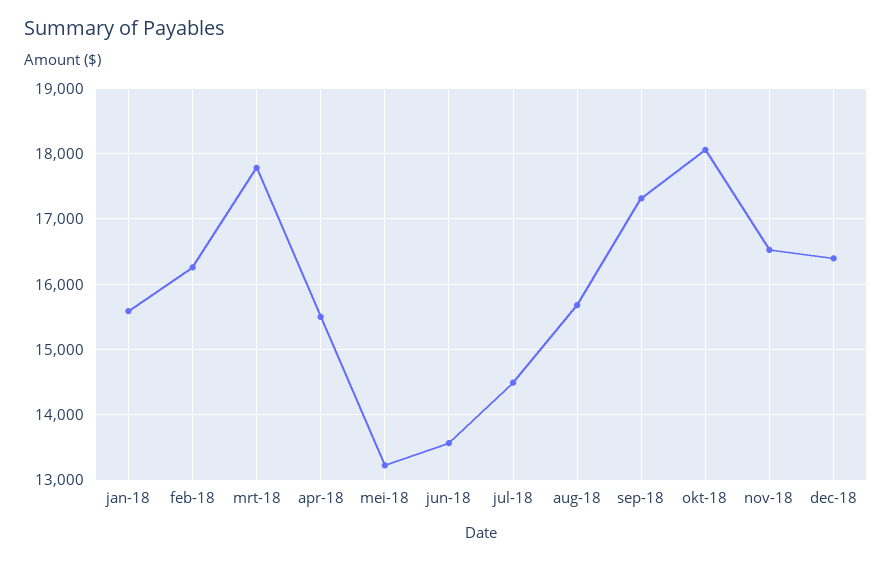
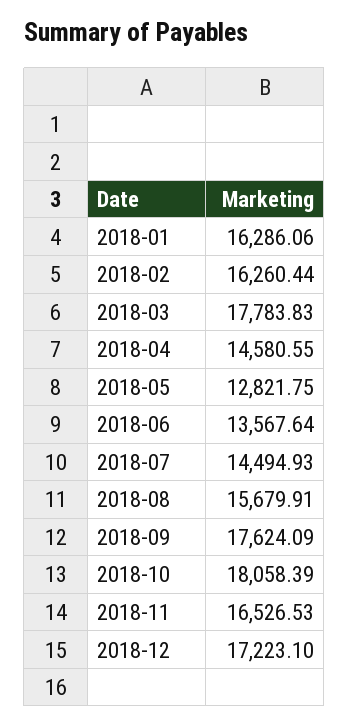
jan-18: 15600 -> 16286.06
apr-18: 15500 -> 14580.55
mei-18: 13200 -> 12821.75
sep-18: 17300 -> 17624.09
dec-18: 16400 -> 17223.1

